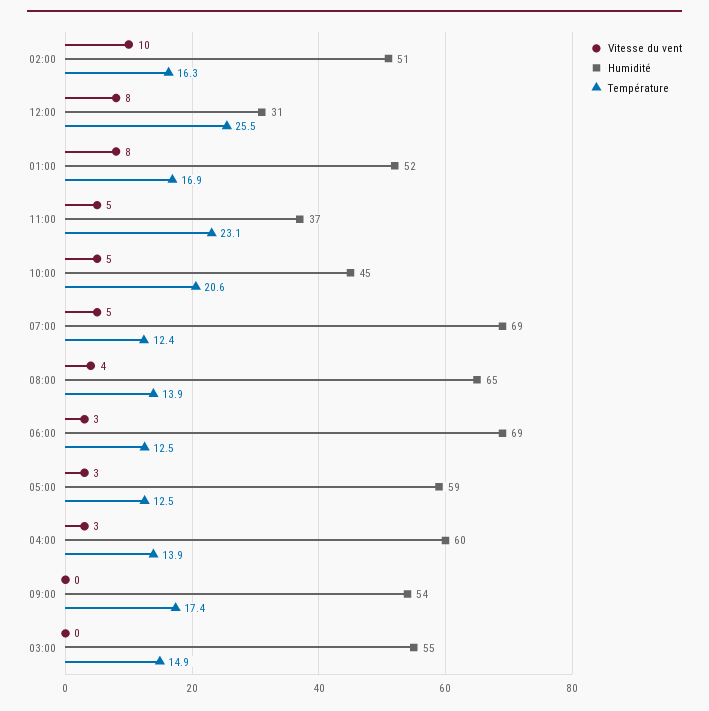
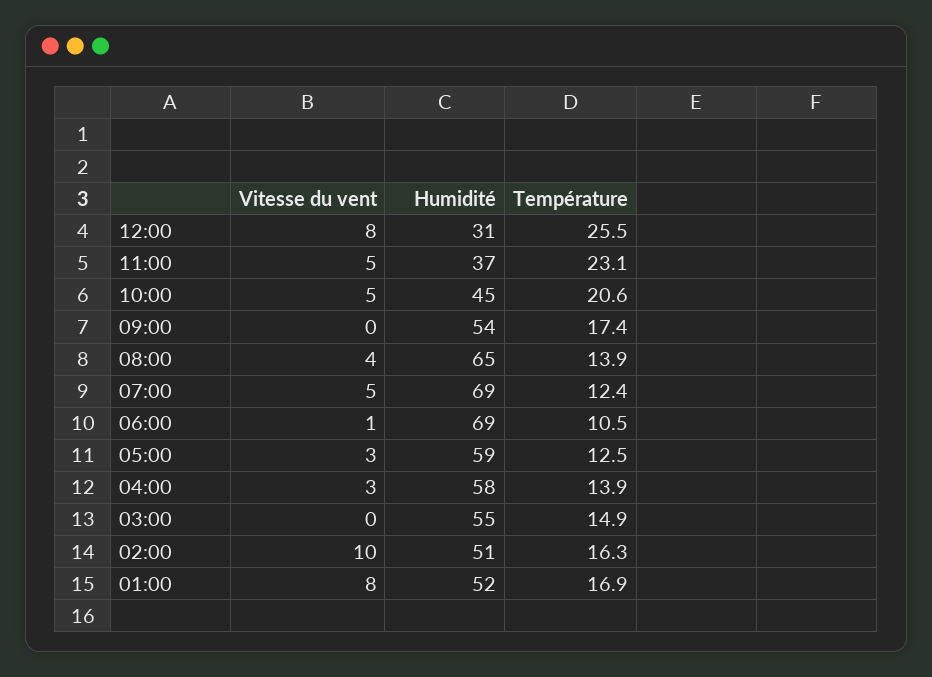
Vitesse du vent, 06:00: 3 -> 1
Température, 06:00: 12.5 -> 10.5
Humidité, 04:00: 60 -> 58

